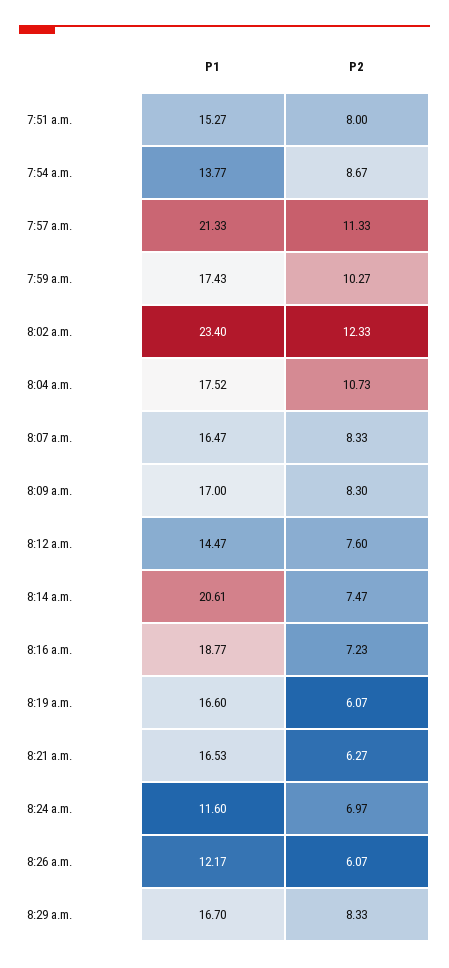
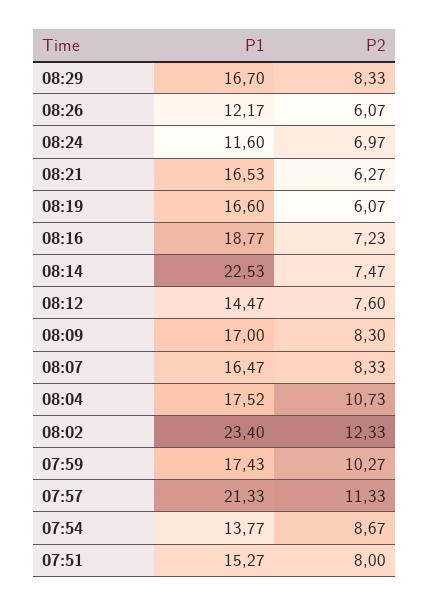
P1, 8:14 a.m.: 20.61 -> 22.53

